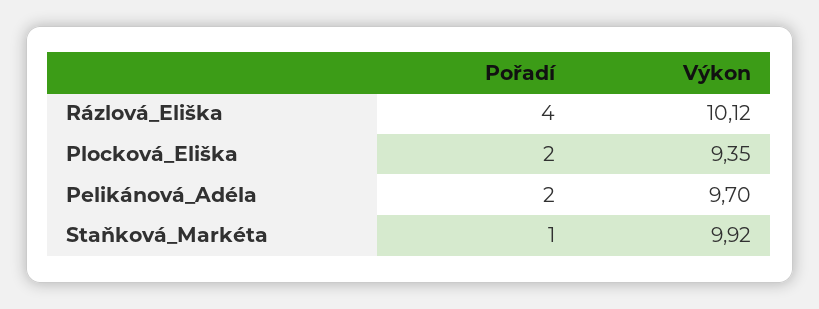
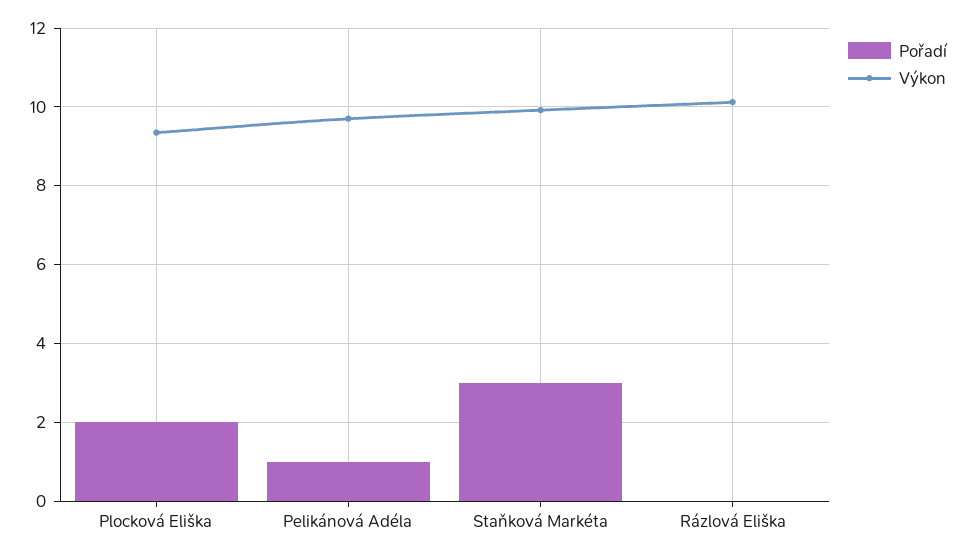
Pořadí, Rázlová_Eliška: 4 -> 0
Pořadí, Pelikánová_Adéla: 2 -> 1
Pořadí, Staňková_Markéta: 1 -> 3

